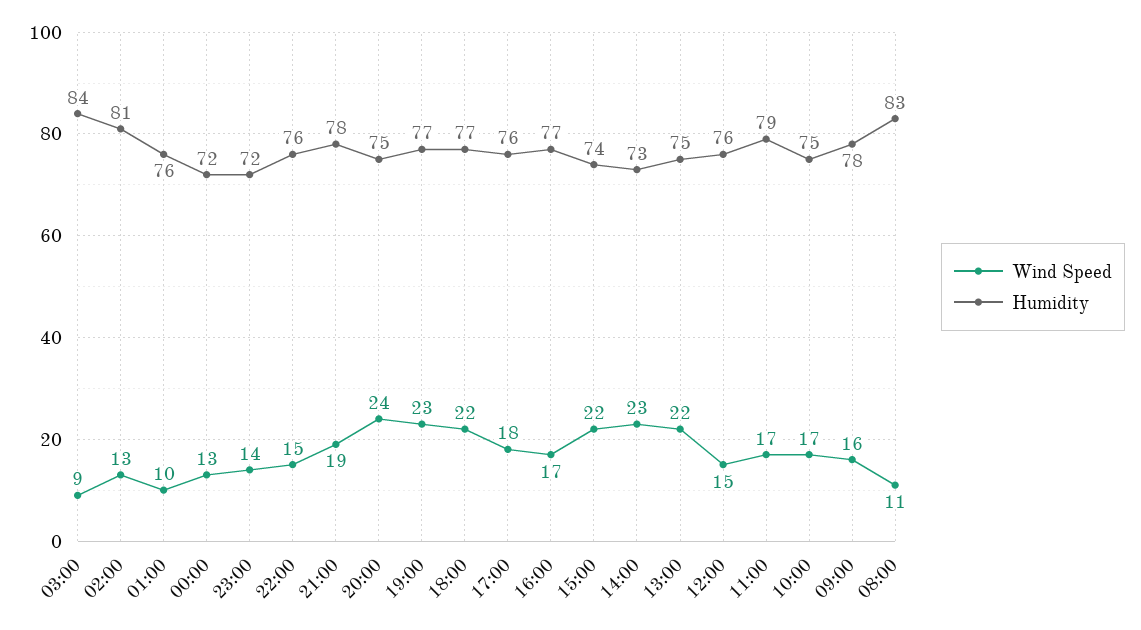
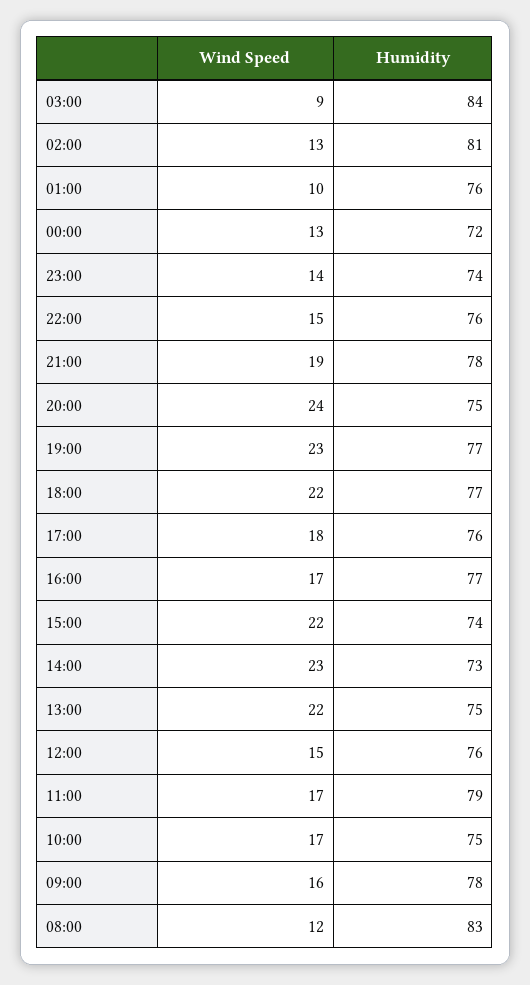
Humidity, 23:00: 72 -> 74
Wind Speed, 08:00: 11 -> 12

